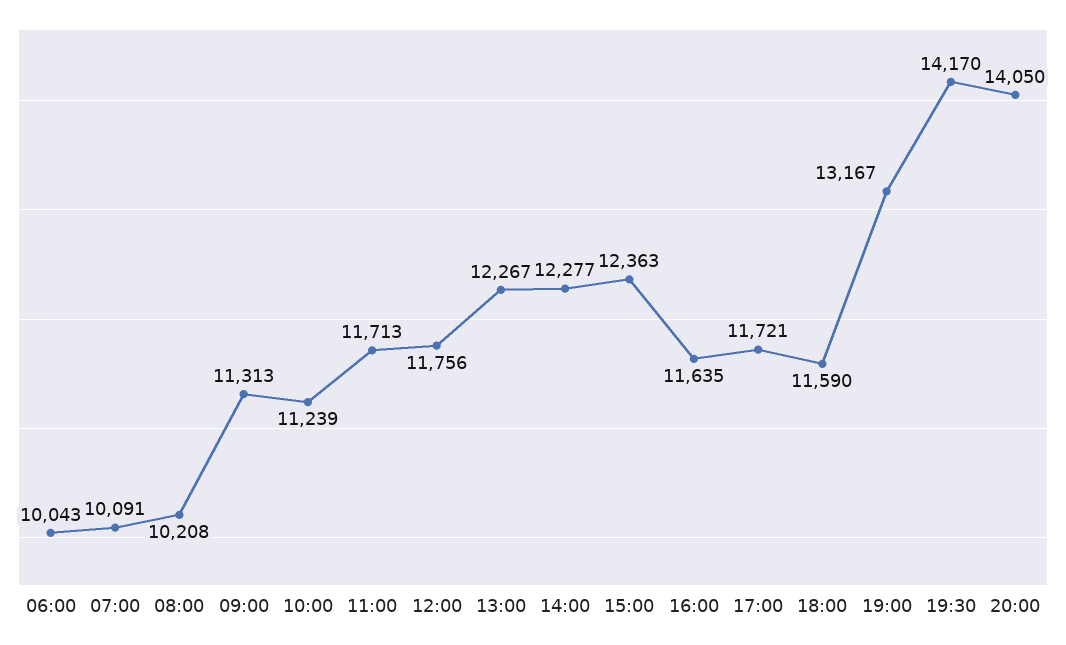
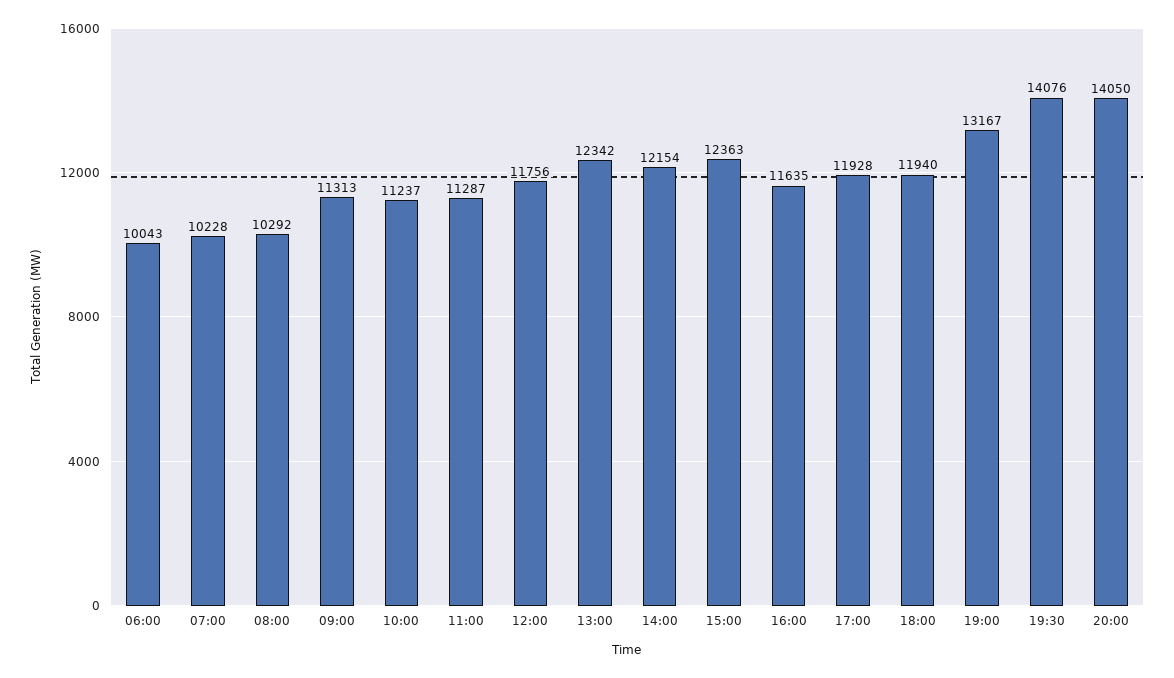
07:00: 10091 -> 10228
08:00: 10208 -> 10292
10:00: 11239 -> 11237
11:00: 11713 -> 11287
13:00: 12267 -> 12342
14:00: 12277 -> 12154
17:00: 11721 -> 11928
18:00: 11590 -> 11940
19:30: 14170 -> 14076

